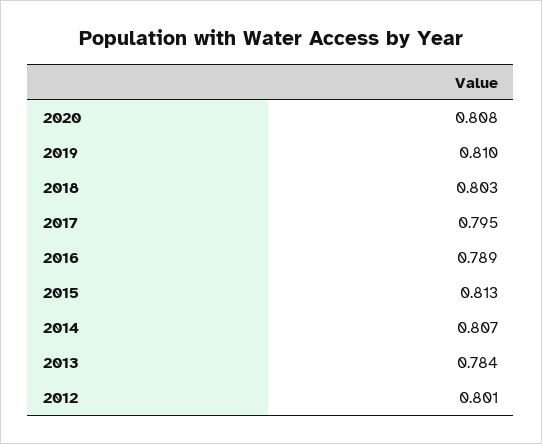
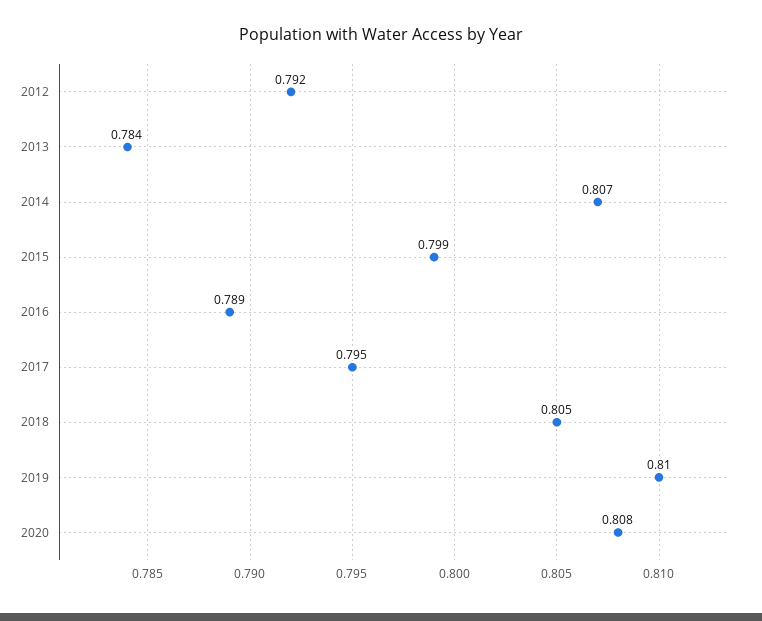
2018: 0.803 -> 0.805
2015: 0.813 -> 0.799
2012: 0.801 -> 0.792

